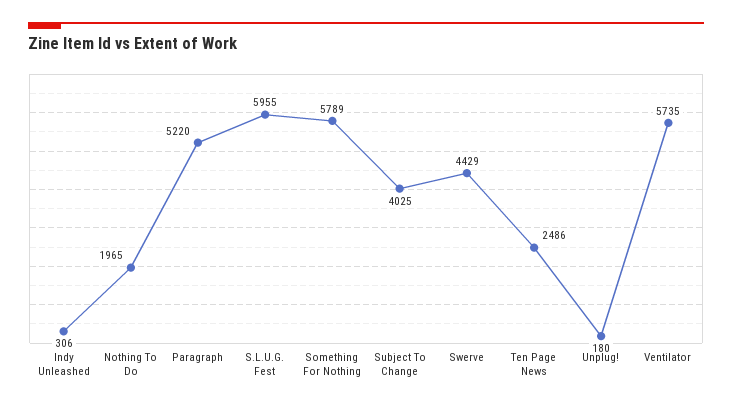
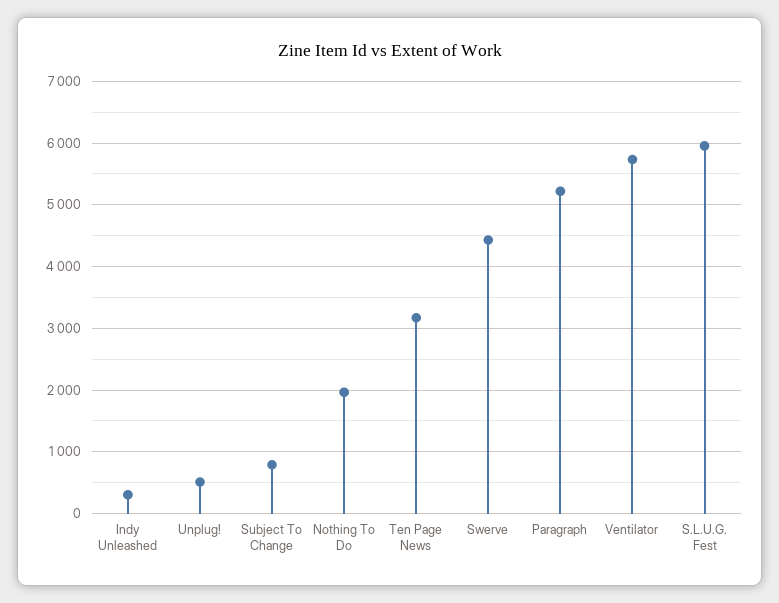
Something For Nothing: 5789 -> none
Subject To Change: 4025 -> 800
Ten Page News: 2486 -> 3200
Unplug!: 180 -> 500

